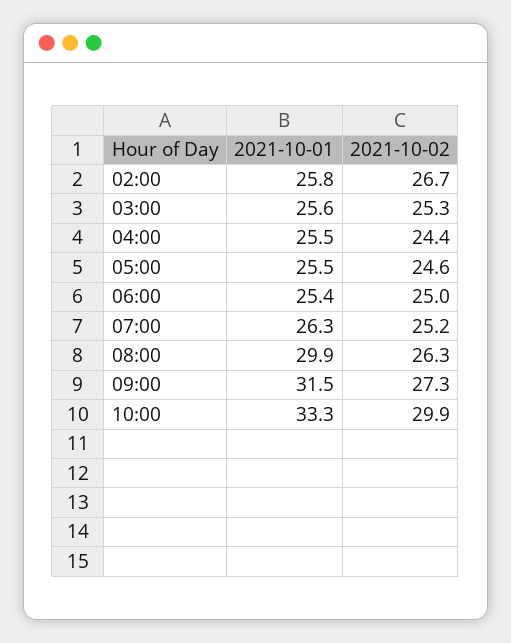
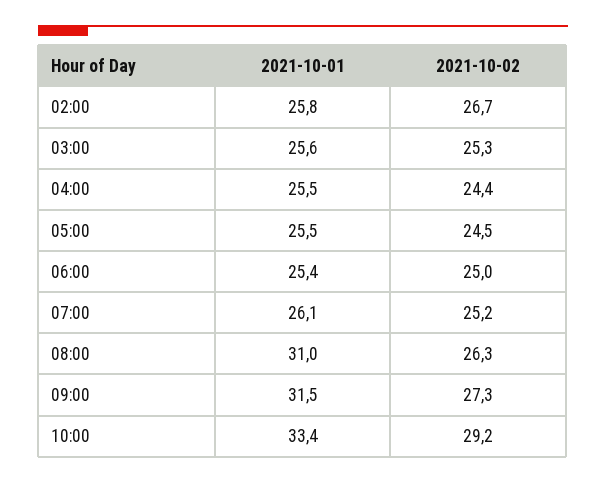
2021-10-02, 05:00: 24.6 -> 24.5
2021-10-01, 07:00: 26.3 -> 26.1
2021-10-01, 08:00: 29.9 -> 31
2021-10-01, 10:00: 33.3 -> 33.4
2021-10-02, 10:00: 29.9 -> 29.2

